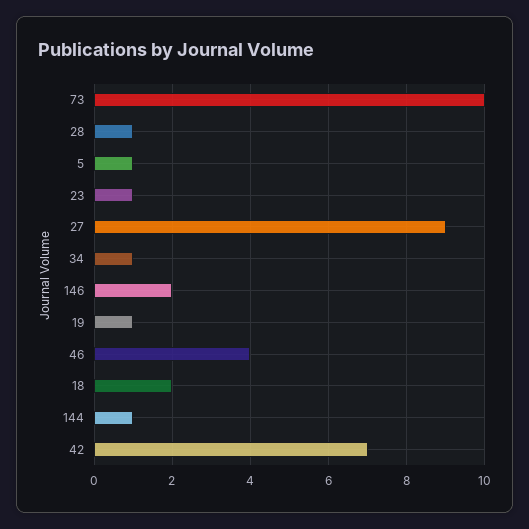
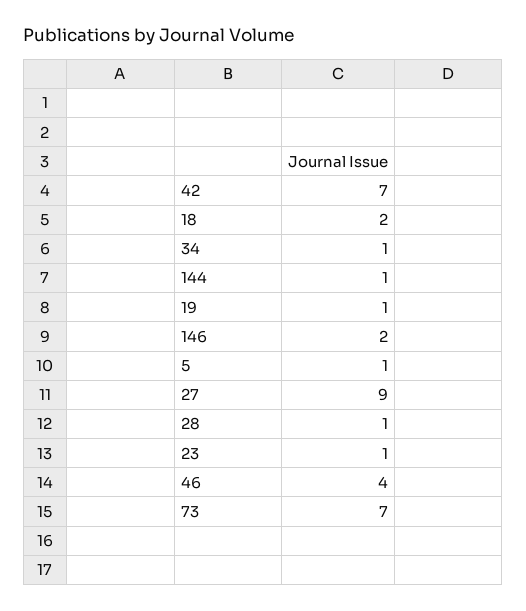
73: 10 -> 7

